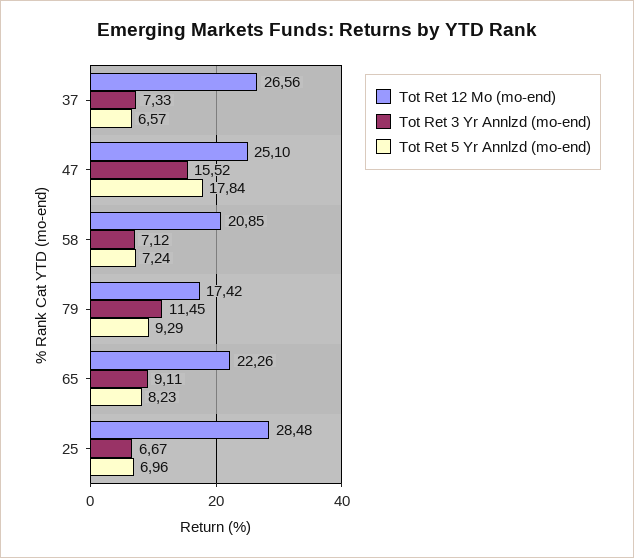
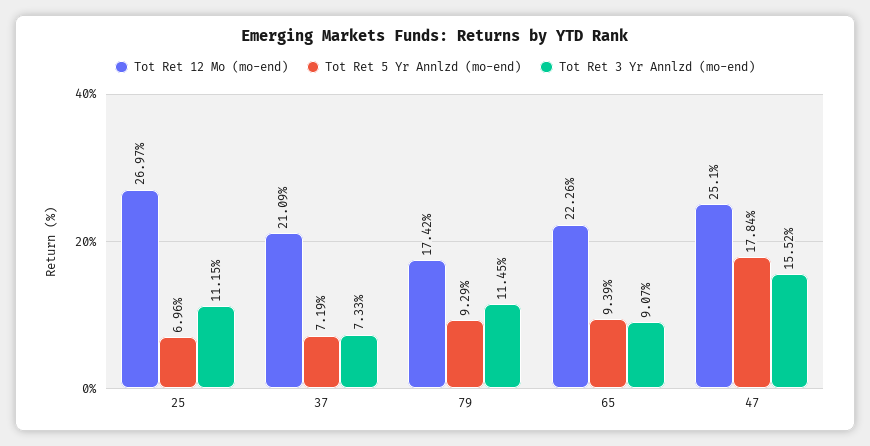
Tot Ret 12 Mo (mo-end), 37: 26.56 -> 21.09
Tot Ret 5 Yr Annlzd (mo-end), 37: 6.57 -> 7.19
Tot Ret 12 Mo (mo-end), 58: 20.85 -> none
Tot Ret 3 Yr Annlzd (mo-end), 58: 7.12 -> none
Tot Ret 5 Yr Annlzd (mo-end), 58: 7.24 -> none
Tot Ret 3 Yr Annlzd (mo-end), 65: 9.11 -> 9.07
Tot Ret 5 Yr Annlzd (mo-end), 65: 8.23 -> 9.39
Tot Ret 12 Mo (mo-end), 25: 28.48 -> 26.97
Tot Ret 3 Yr Annlzd (mo-end), 25: 6.67 -> 11.15

